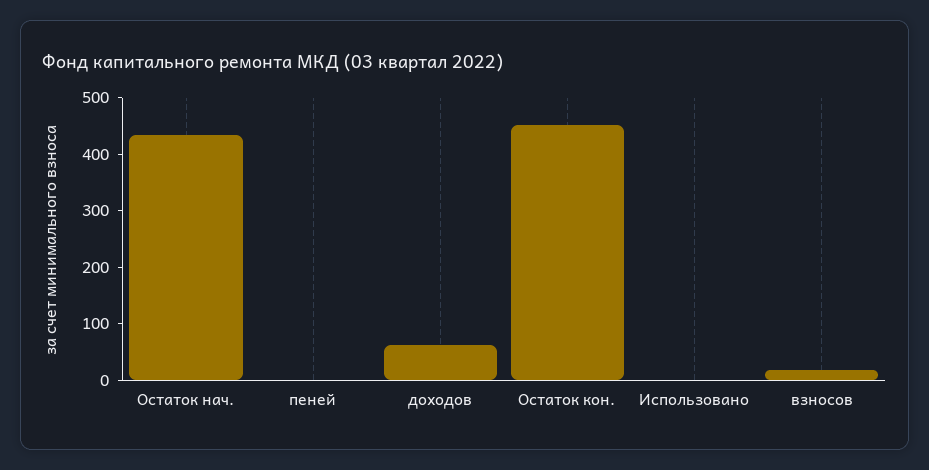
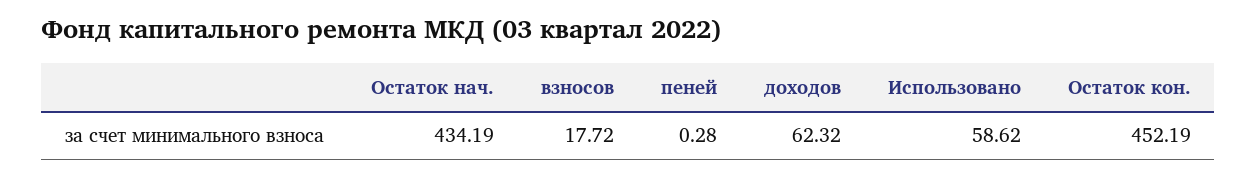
Использовано: 0 -> 58.62

